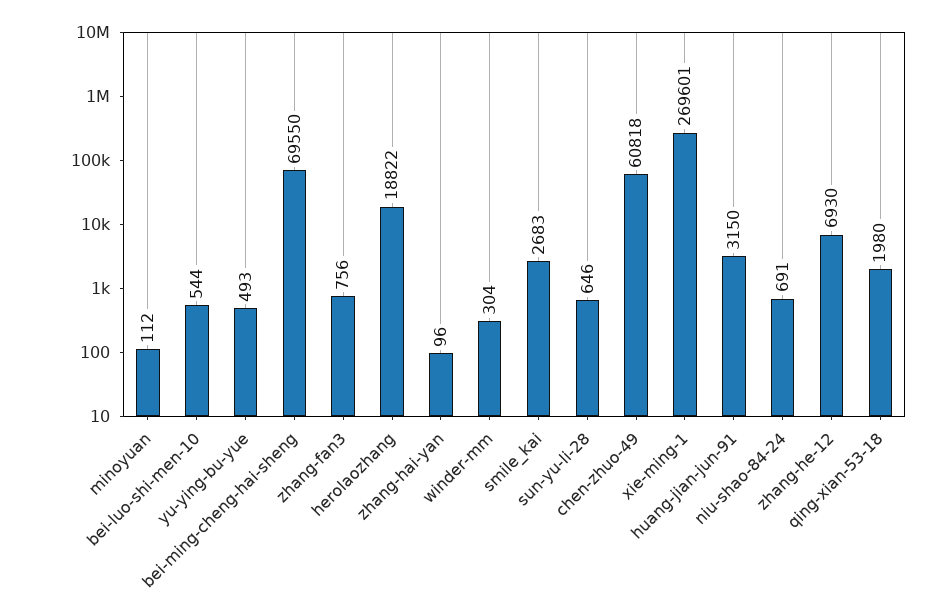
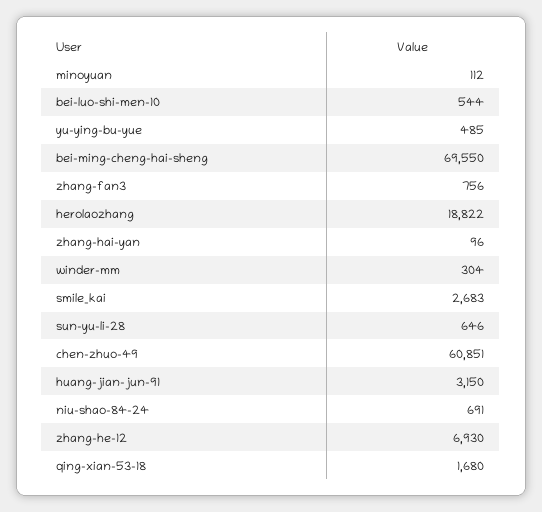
yu-ying-bu-yue: 493 -> 485
chen-zhuo-49: 60818 -> 60851
xie-ming-1: 269601 -> none
qing-xian-53-18: 1980 -> 1680

